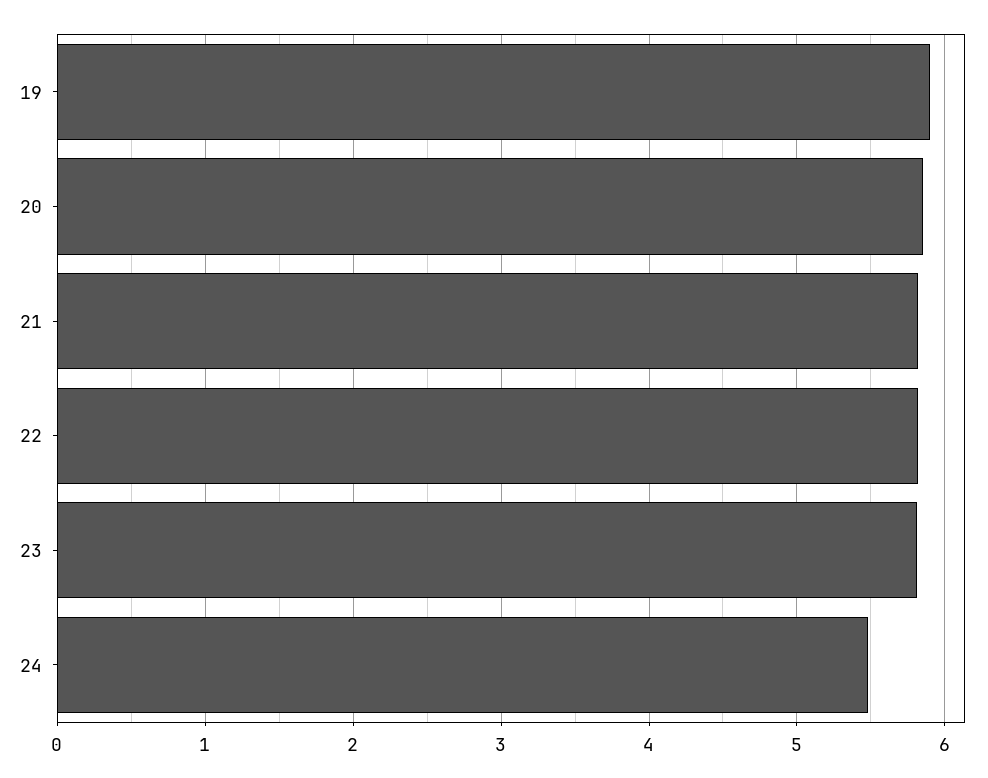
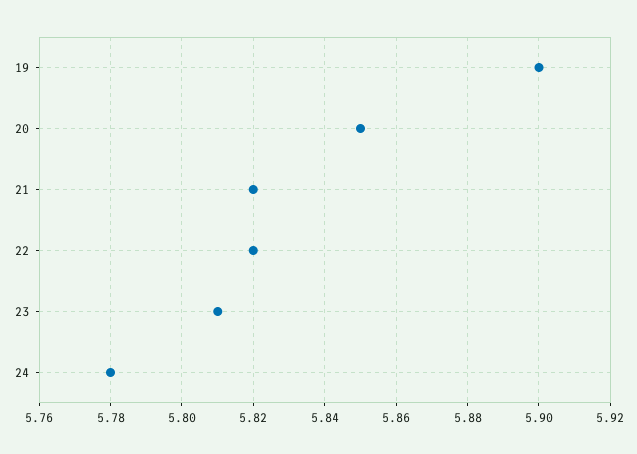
24: 5.5 -> 5.78

